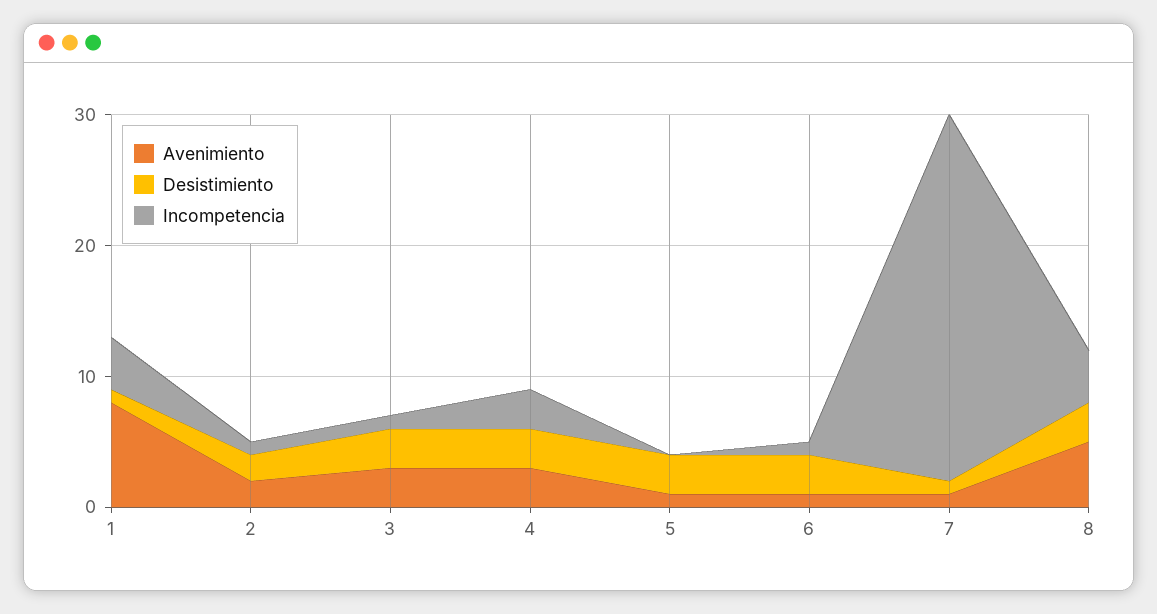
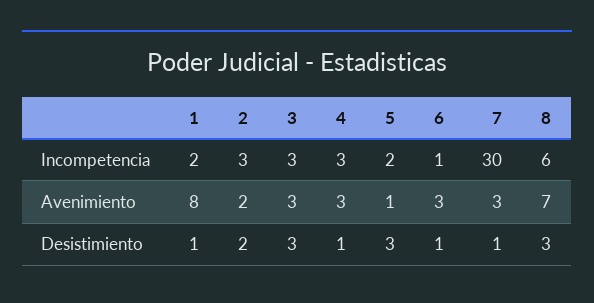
Incompetencia, 1: 4 -> 2
Incompetencia, 2: 1 -> 3
Incompetencia, 3: 1 -> 3
Desistimiento, 4: 3 -> 1
Incompetencia, 5: 0 -> 2
Avenimiento, 6: 1 -> 3
Desistimiento, 6: 3 -> 1
Avenimiento, 7: 1 -> 3
Incompetencia, 7: 28 -> 30
Avenimiento, 8: 5 -> 7
Incompetencia, 8: 4 -> 6

